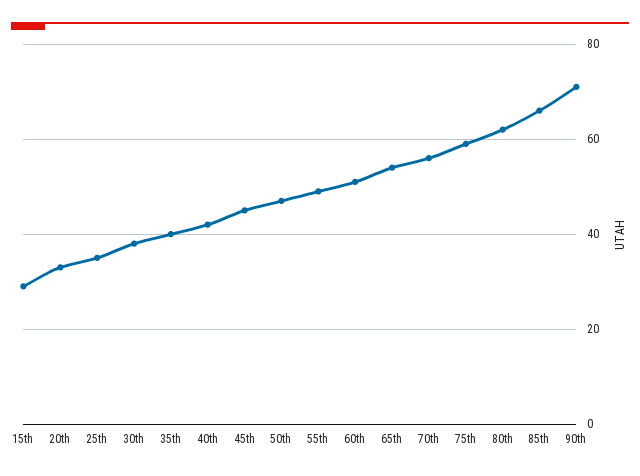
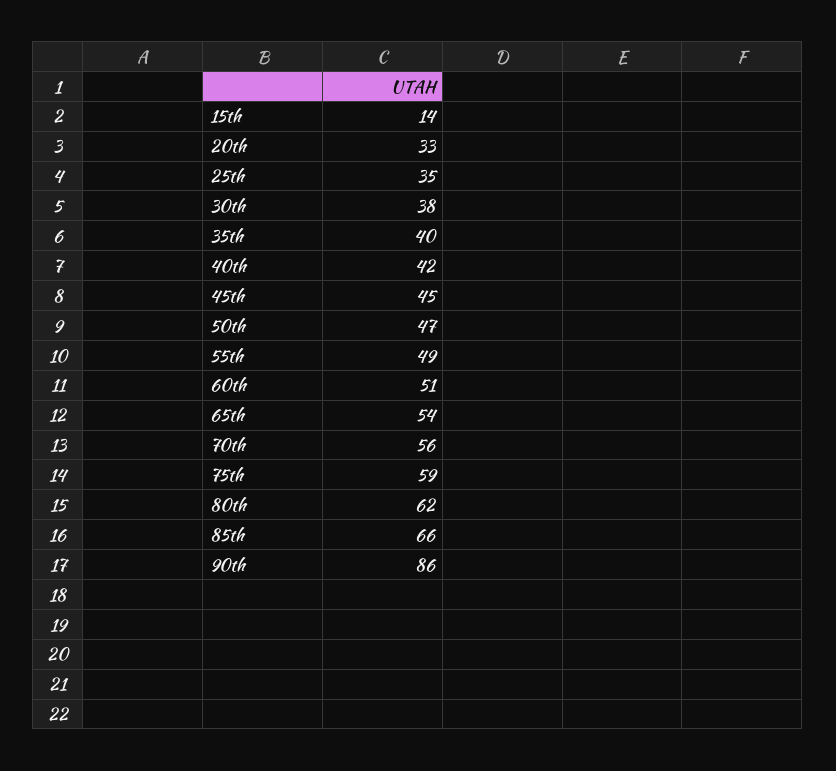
15th: 30 -> 14
90th: 70 -> 86

